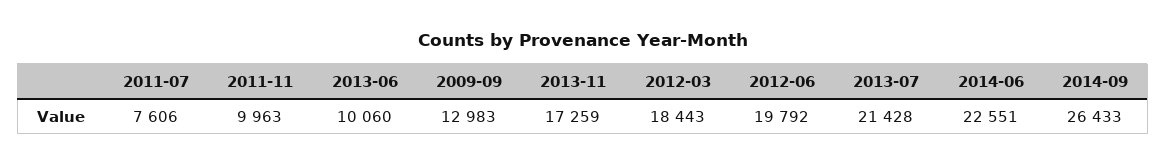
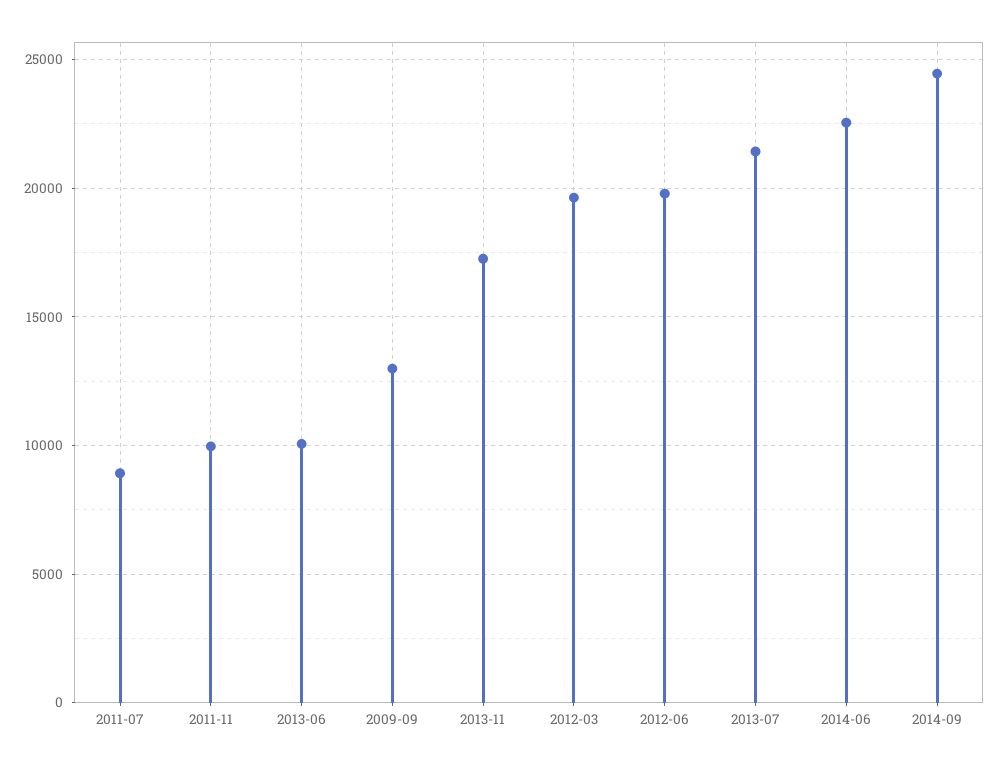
2011-07: 7606 -> 9000
2012-03: 18443 -> 19500
2014-09: 26433 -> 24500

